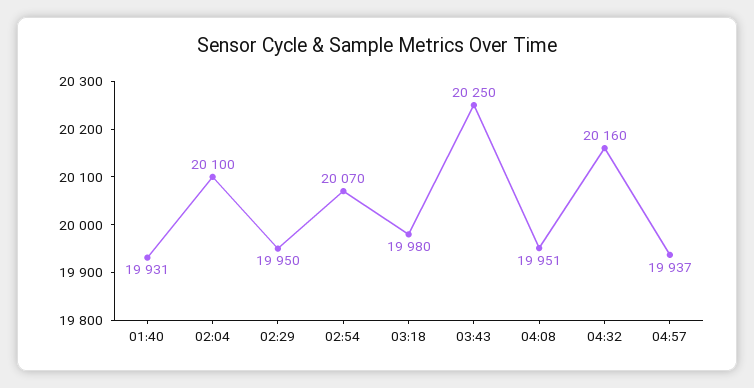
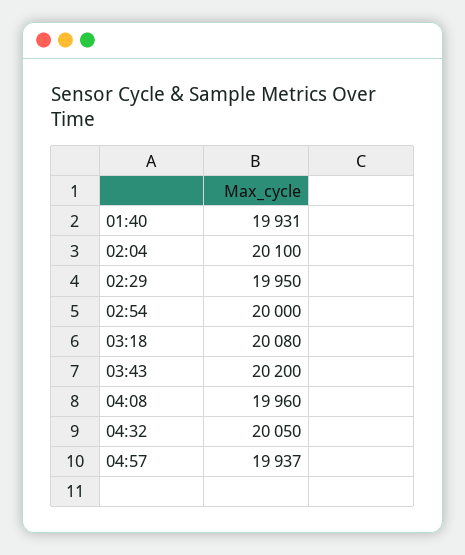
02:54: 20070 -> 20000
03:18: 19980 -> 20080
03:43: 20250 -> 20200
04:08: 19951 -> 19960
04:32: 20160 -> 20050

